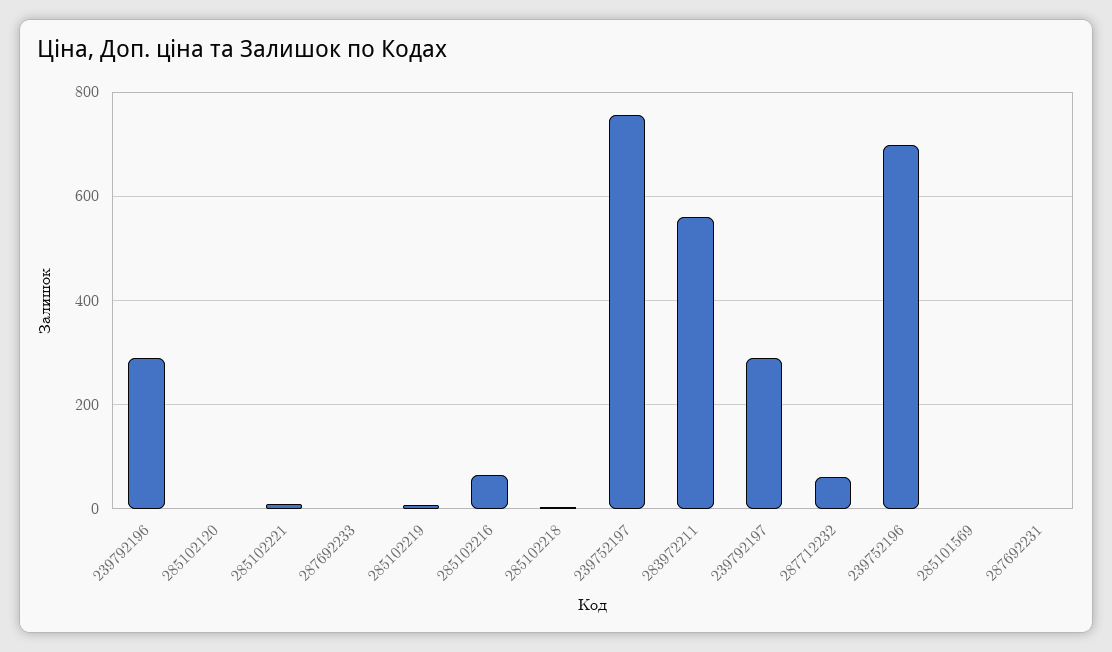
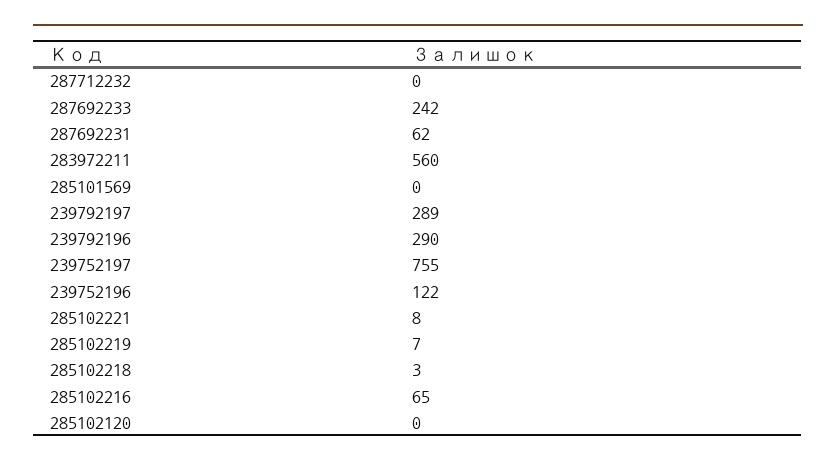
287692233: 0 -> 242
287712232: 60 -> 0
239752196: 700 -> 122
287692231: 0 -> 62

